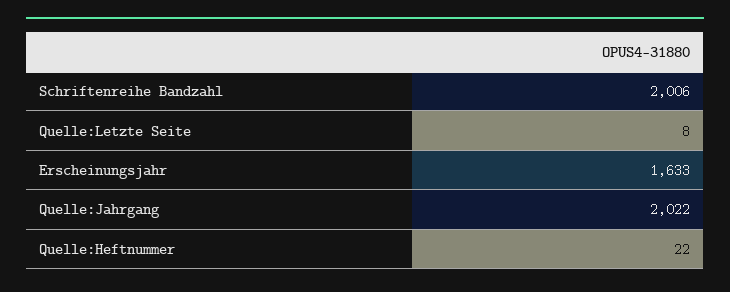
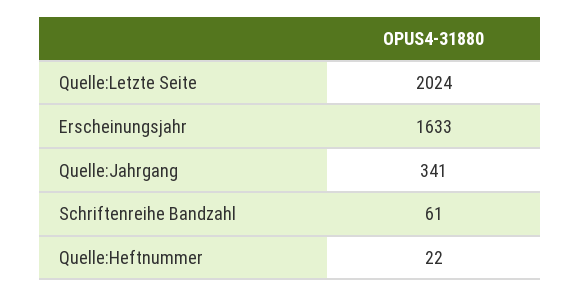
Schriftenreihe Bandzahl: 2006 -> 61
Quelle:Letzte Seite: 8 -> 2024
Quelle:Jahrgang: 2022 -> 341

